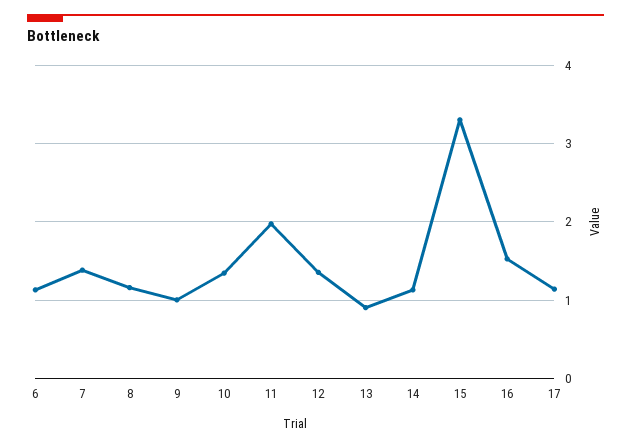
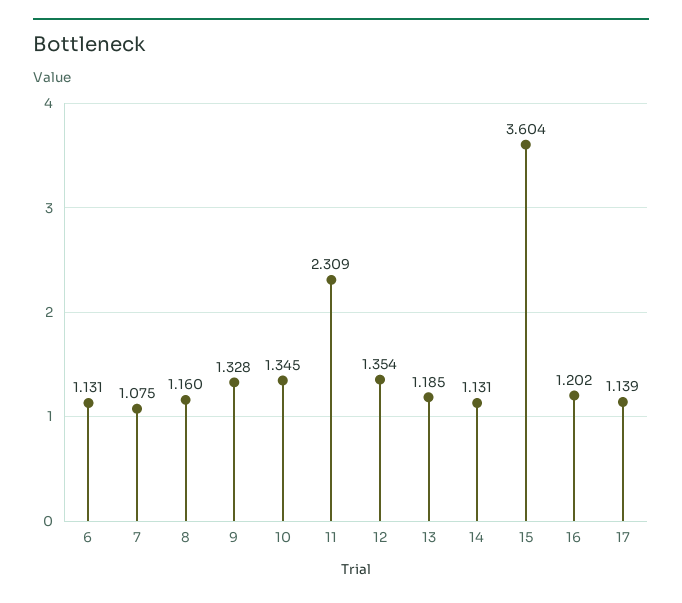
7: 1.4 -> 1.075
9: 1 -> 1.328
11: 2 -> 2.309
13: 0.9 -> 1.185
15: 3.3 -> 3.604
16: 1.5 -> 1.202

